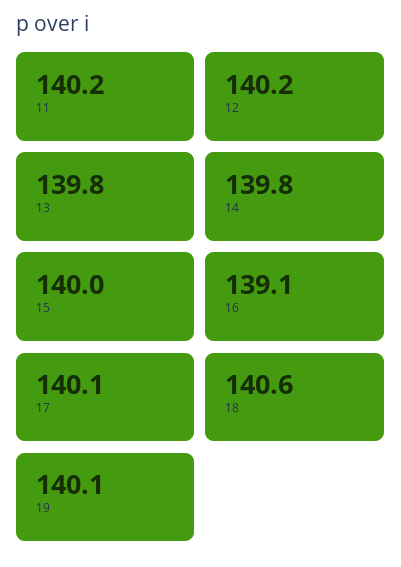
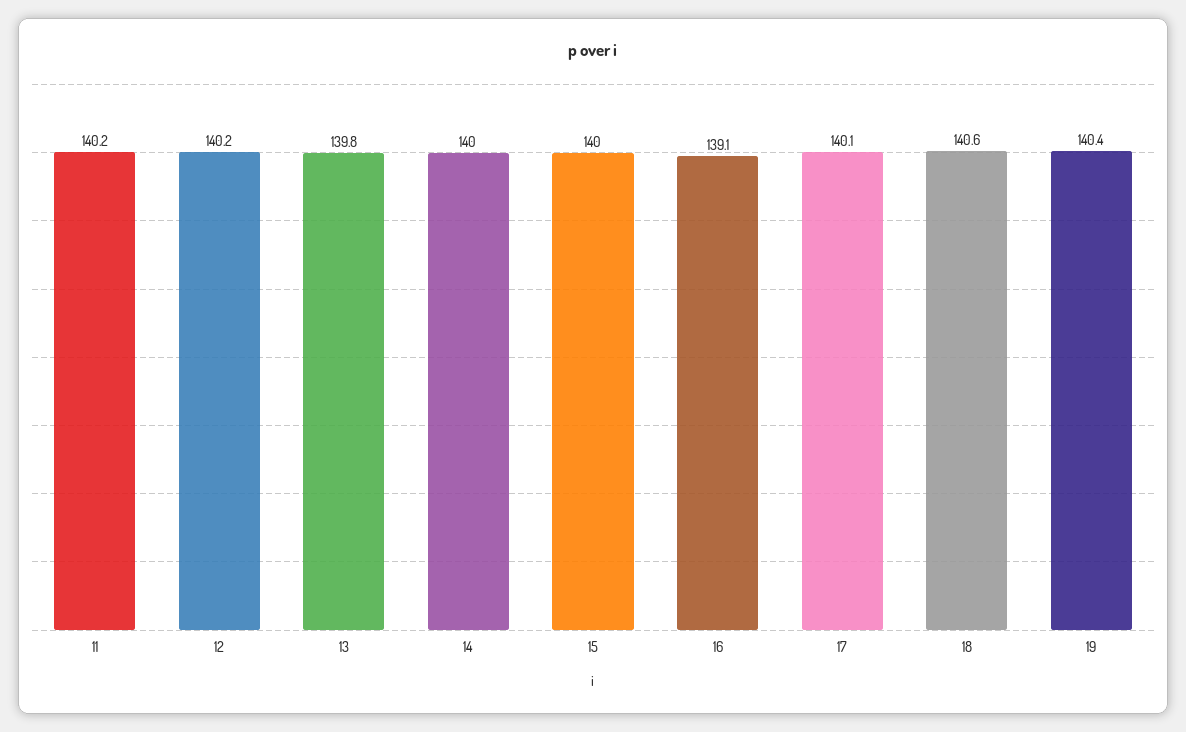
14: 139.8 -> 140
19: 140.1 -> 140.4

